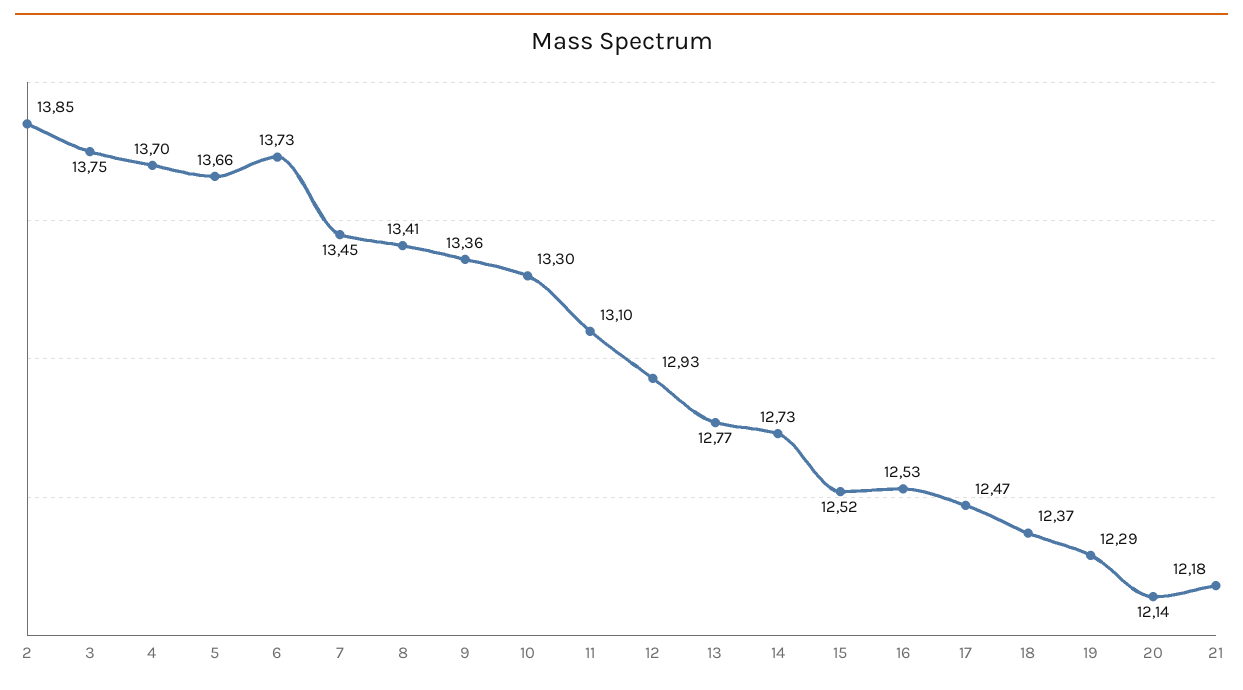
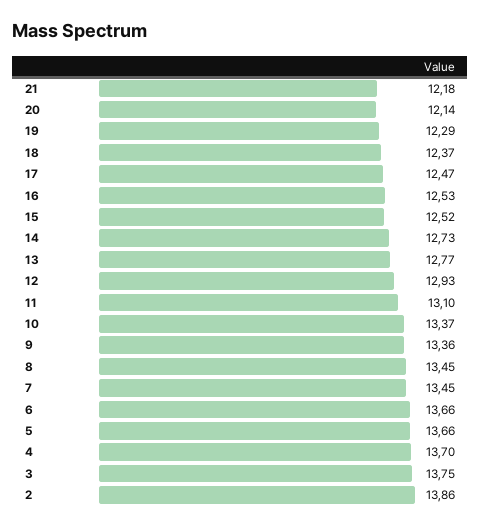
2: 13.85 -> 13.86
6: 13.73 -> 13.66
8: 13.41 -> 13.45
10: 13.3 -> 13.37

